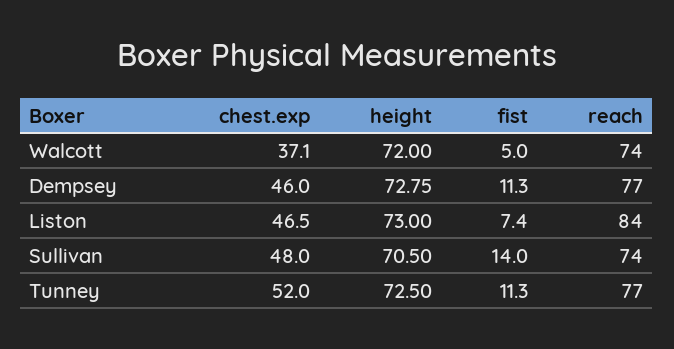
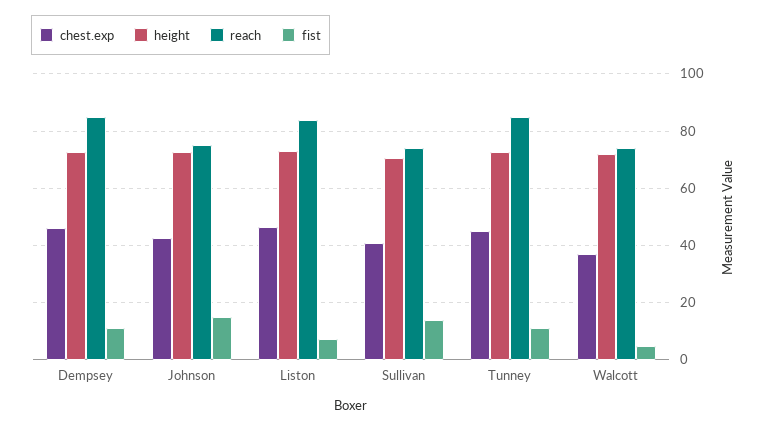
reach, Dempsey: 77 -> 85
chest.exp, Sullivan: 48 -> 40
chest.exp, Tunney: 52 -> 45
reach, Tunney: 77 -> 85
chest.exp, Johnson: none -> 42.5
height, Johnson: none -> 72.5
reach, Johnson: none -> 75
fist, Johnson: none -> 15

